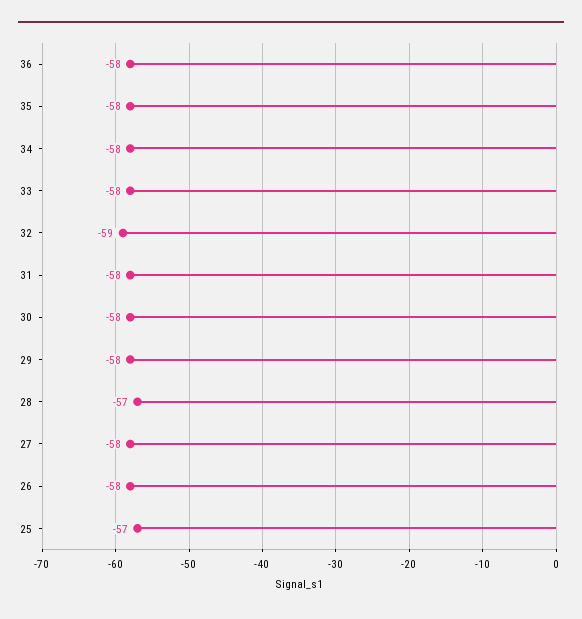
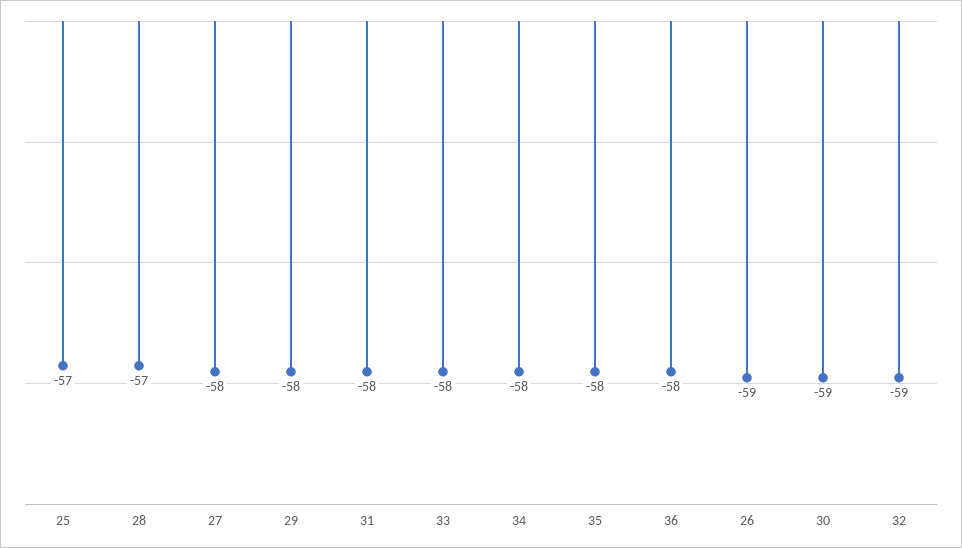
30: -58 -> -59
26: -58 -> -59

